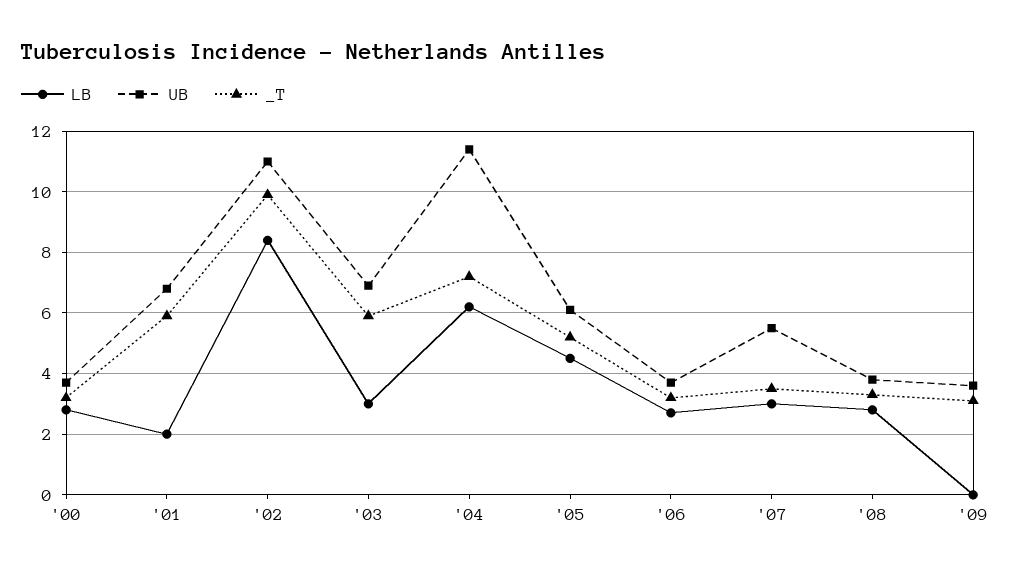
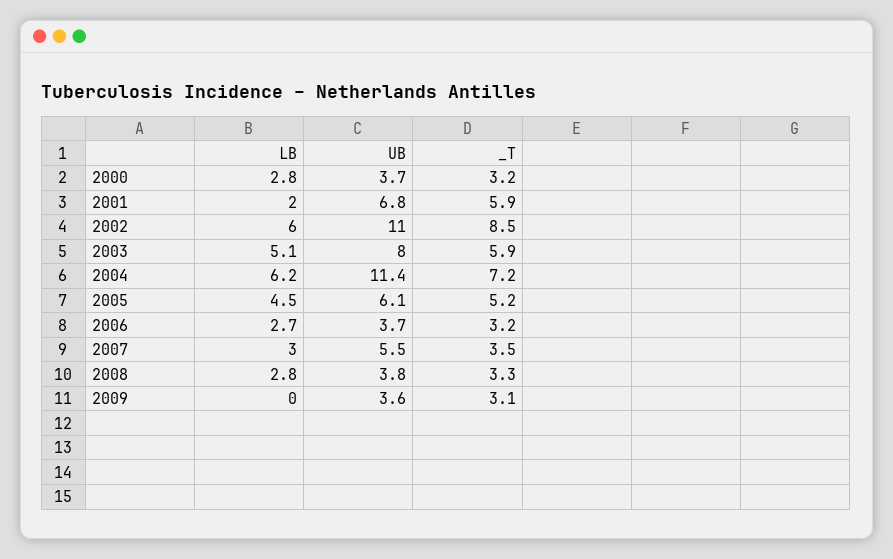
LB, '02: 8.5 -> 6
_T, '02: 10 -> 8.5
LB, '03: 3 -> 5.1
UB, '03: 7 -> 8

